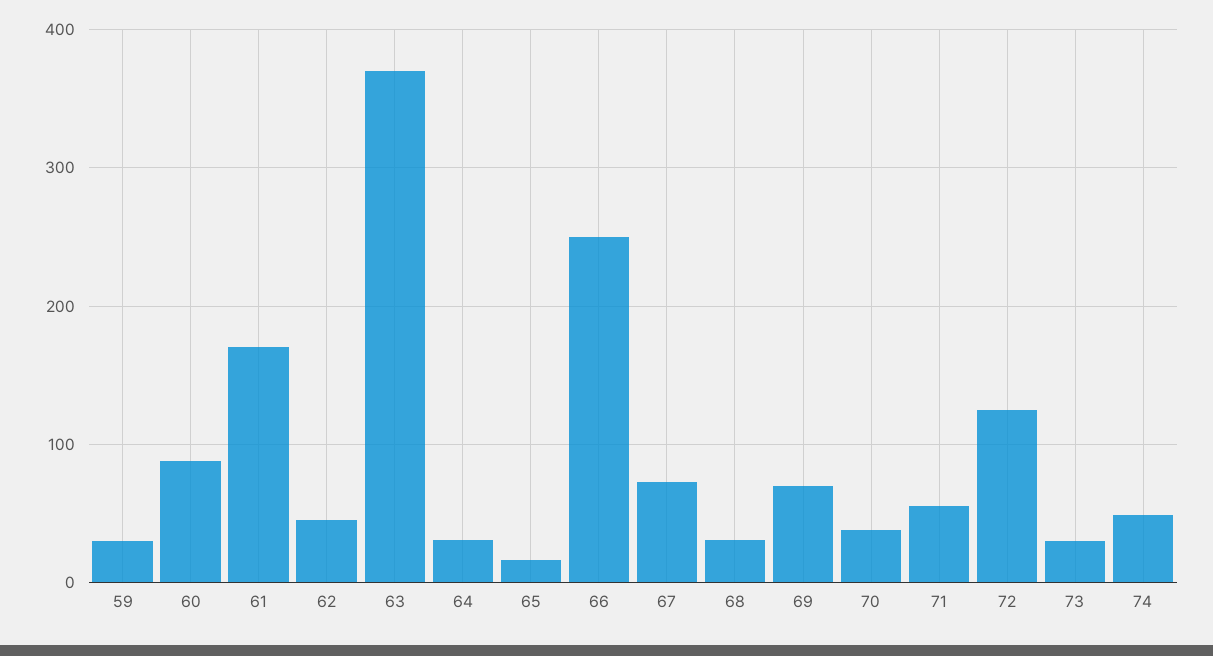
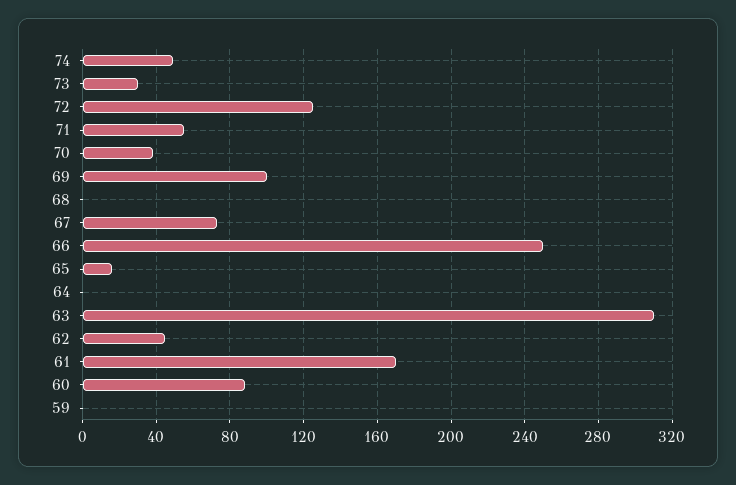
59: 30 -> 0
63: 370 -> 310
64: 30 -> 0
68: 30 -> 0
69: 70 -> 100

